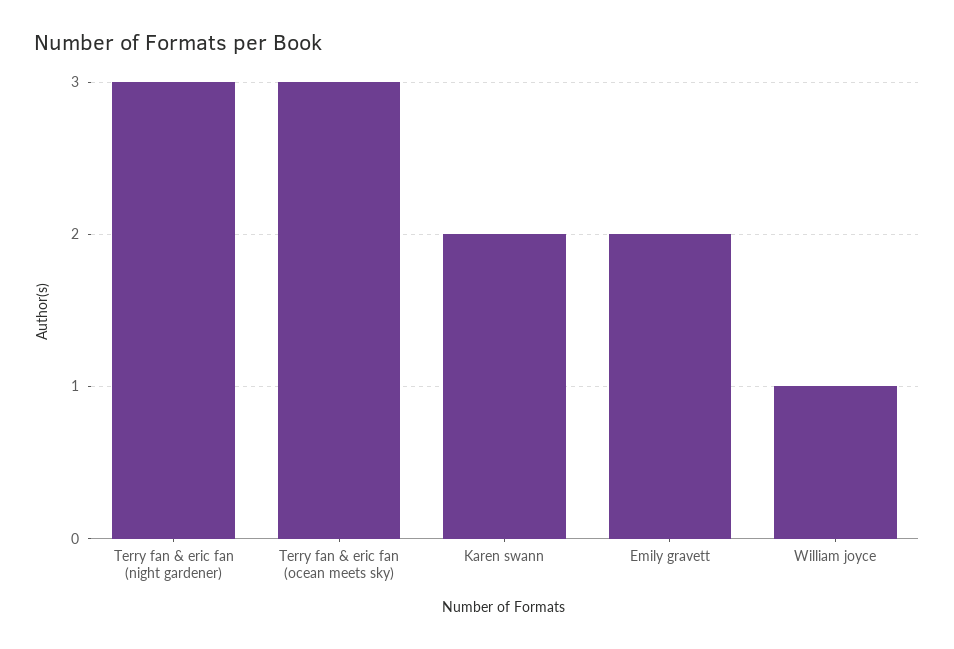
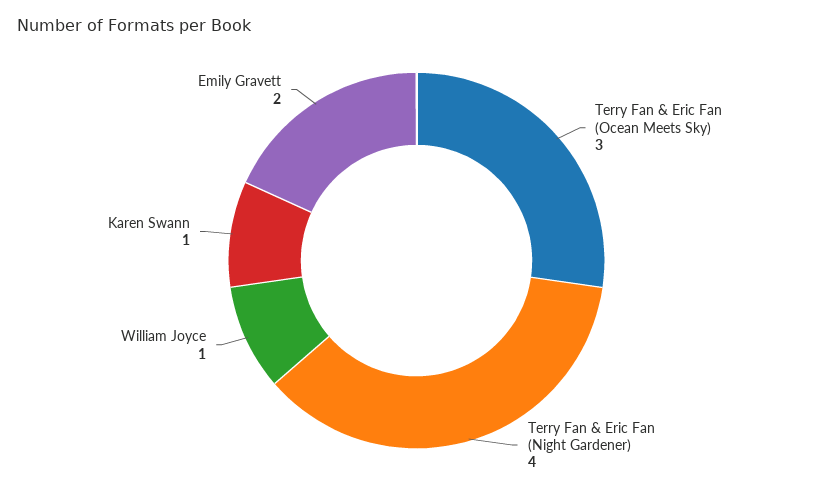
Terry fan & eric fan (night gardener): 3 -> 4
Karen swann: 2 -> 1

